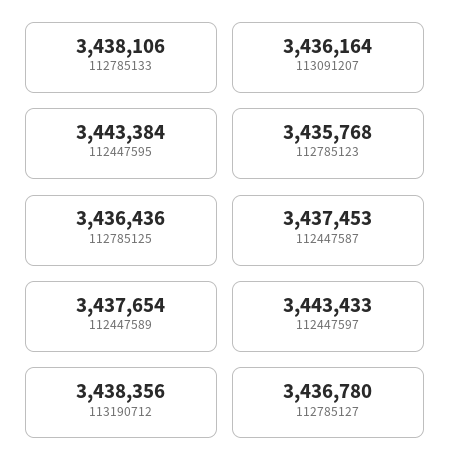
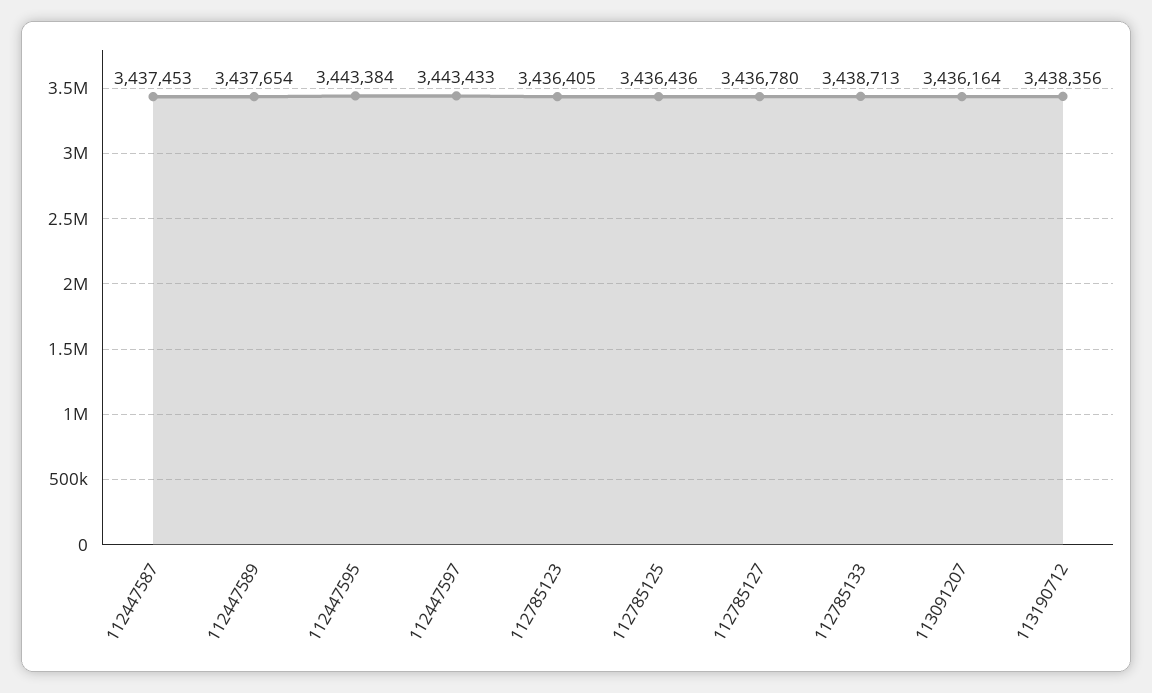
112785133: 3438106 -> 3438713
112785123: 3435768 -> 3436405

